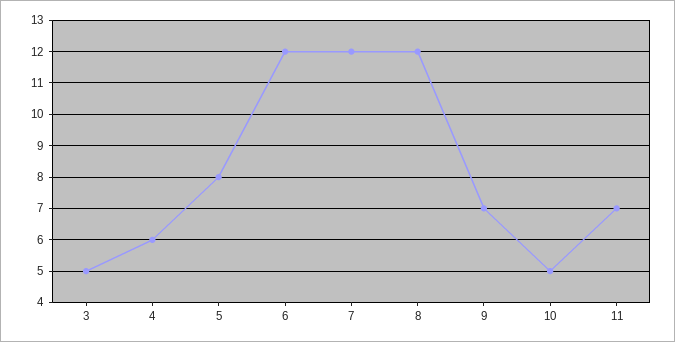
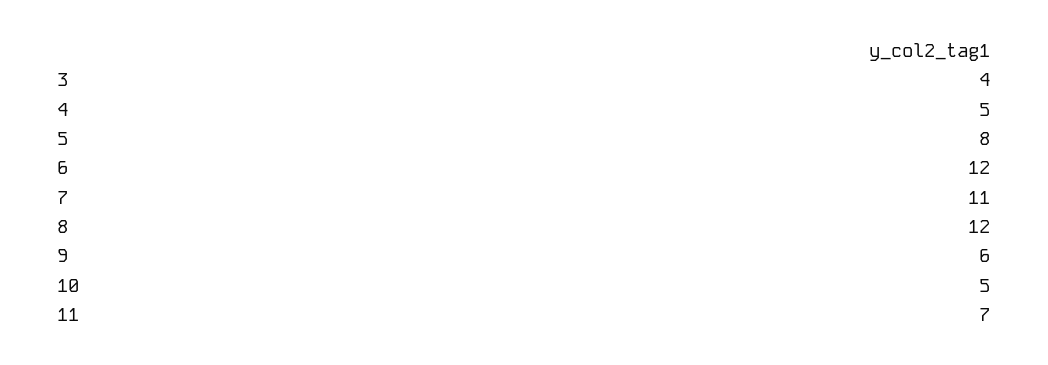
3: 5 -> 4
4: 6 -> 5
7: 12 -> 11
9: 7 -> 6

